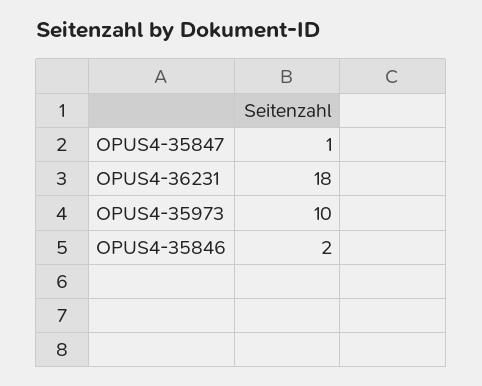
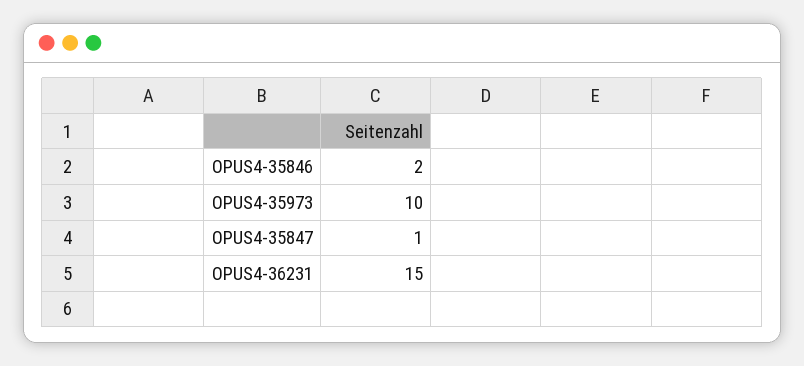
OPUS4-36231: 18 -> 15

